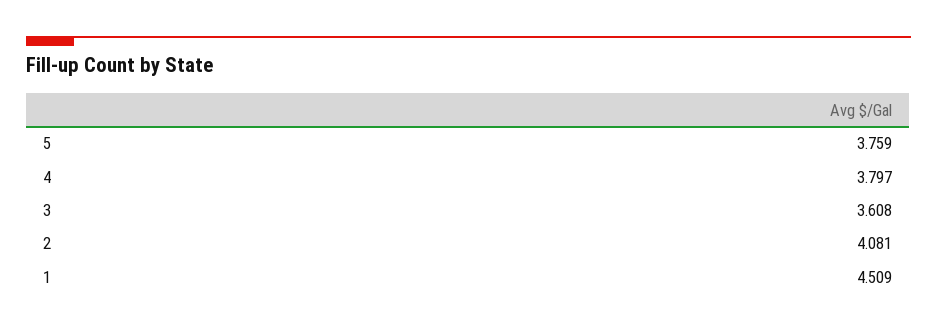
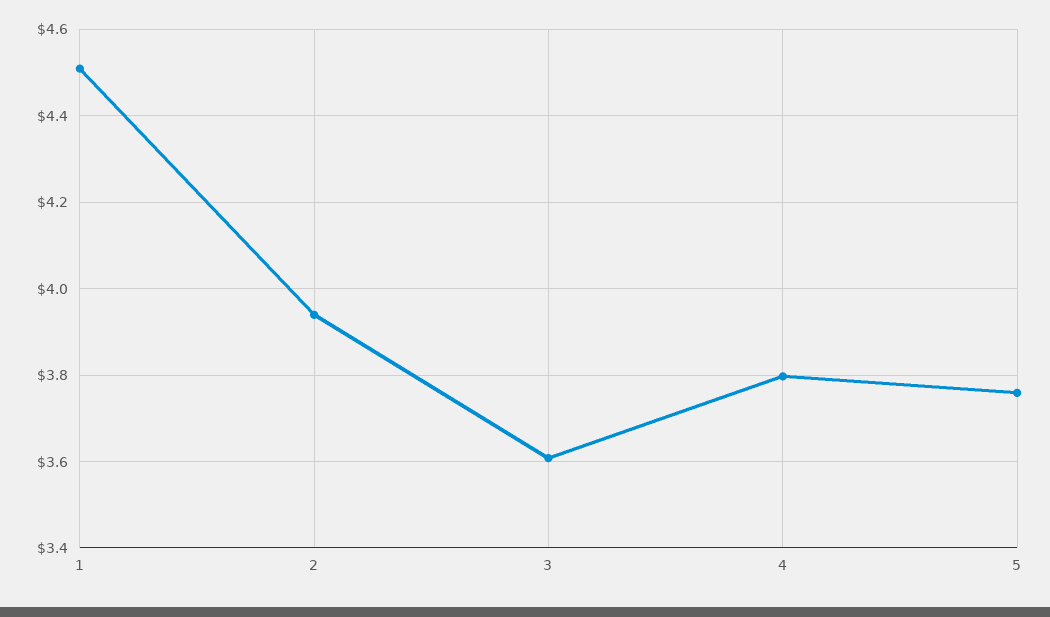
2: 4.081 -> 3.94

